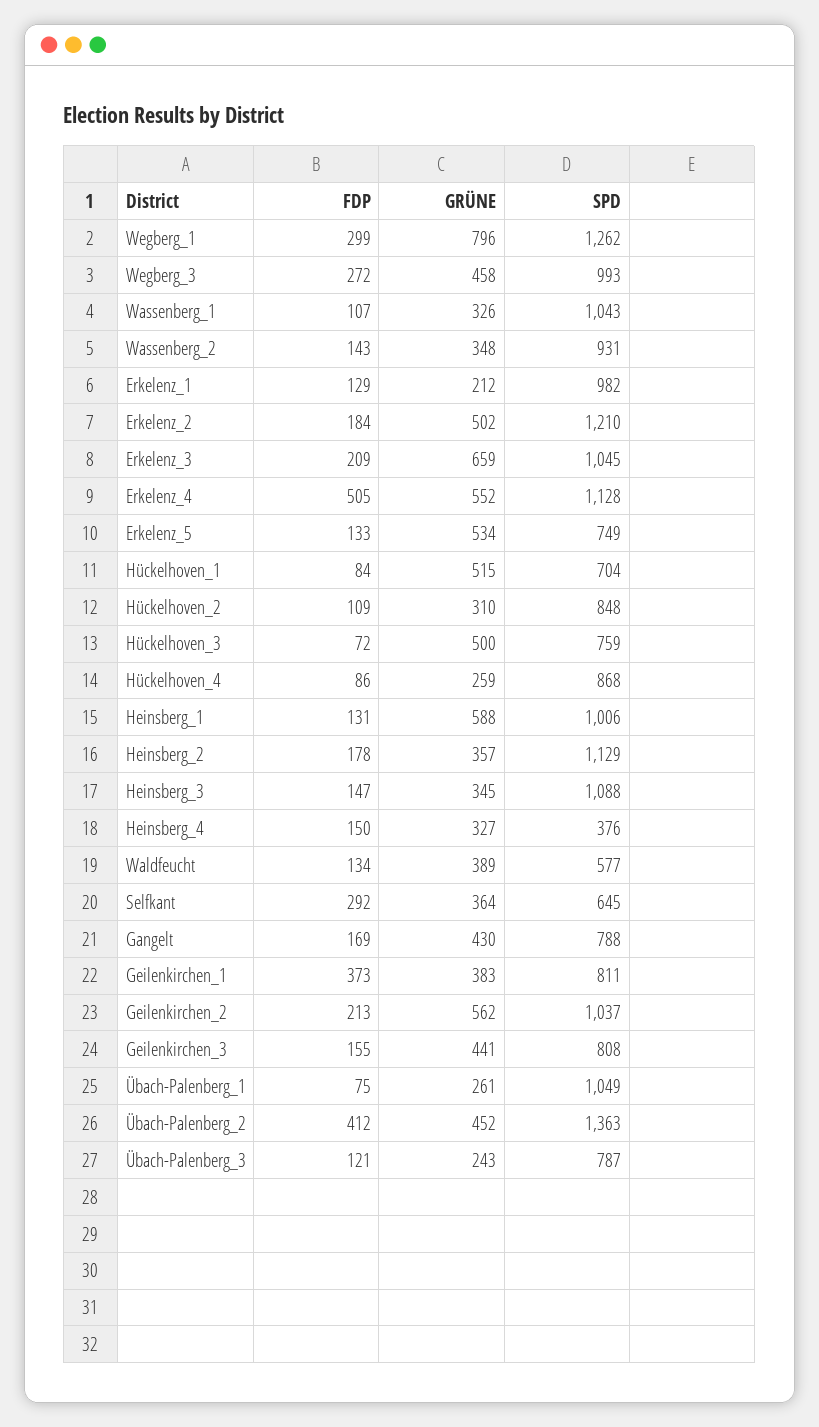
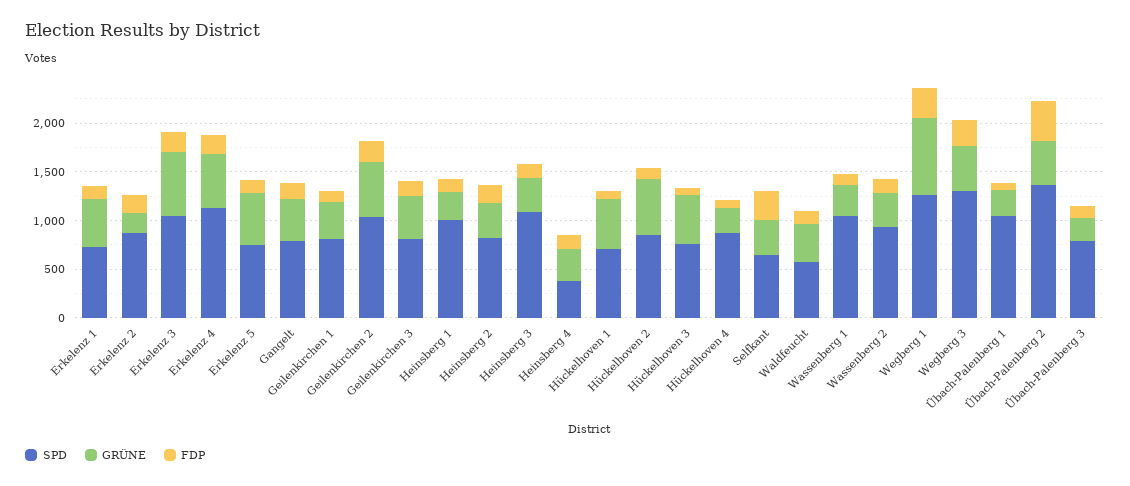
SPD, Wegberg_3: 993 -> 1300
GRÜNE, Erkelenz_1: 212 -> 500
SPD, Erkelenz_1: 982 -> 700
GRÜNE, Erkelenz_2: 502 -> 200
SPD, Erkelenz_2: 1210 -> 900
FDP, Erkelenz_4: 505 -> 200
GRÜNE, Hückelhoven_2: 310 -> 600
GRÜNE, Heinsberg_1: 588 -> 300
SPD, Heinsberg_2: 1129 -> 800
FDP, Geilenkirchen_1: 373 -> 100

